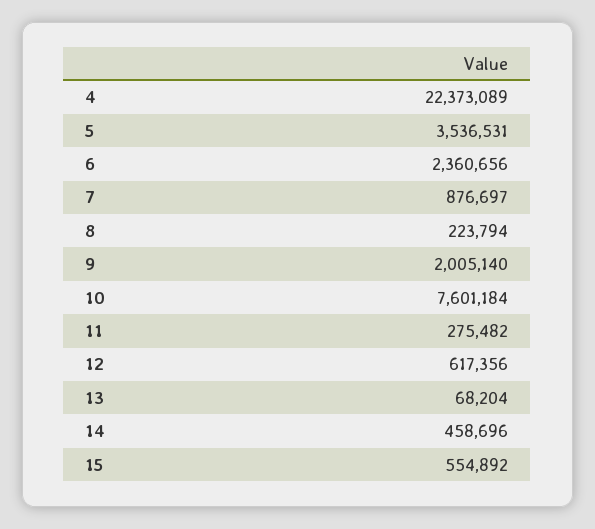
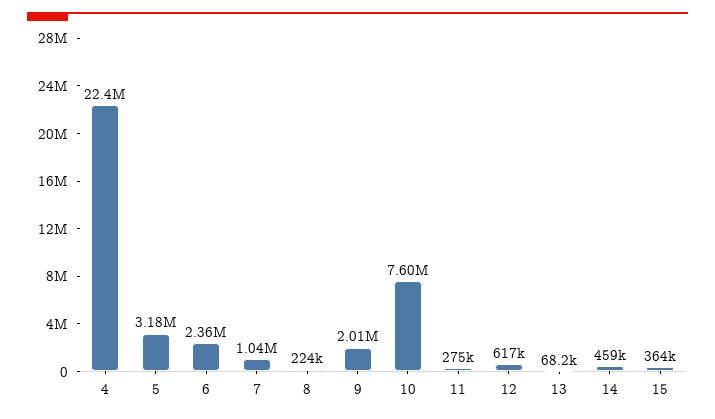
5: 3536531 -> 3180000
7: 876697 -> 1040000
15: 554892 -> 364000

